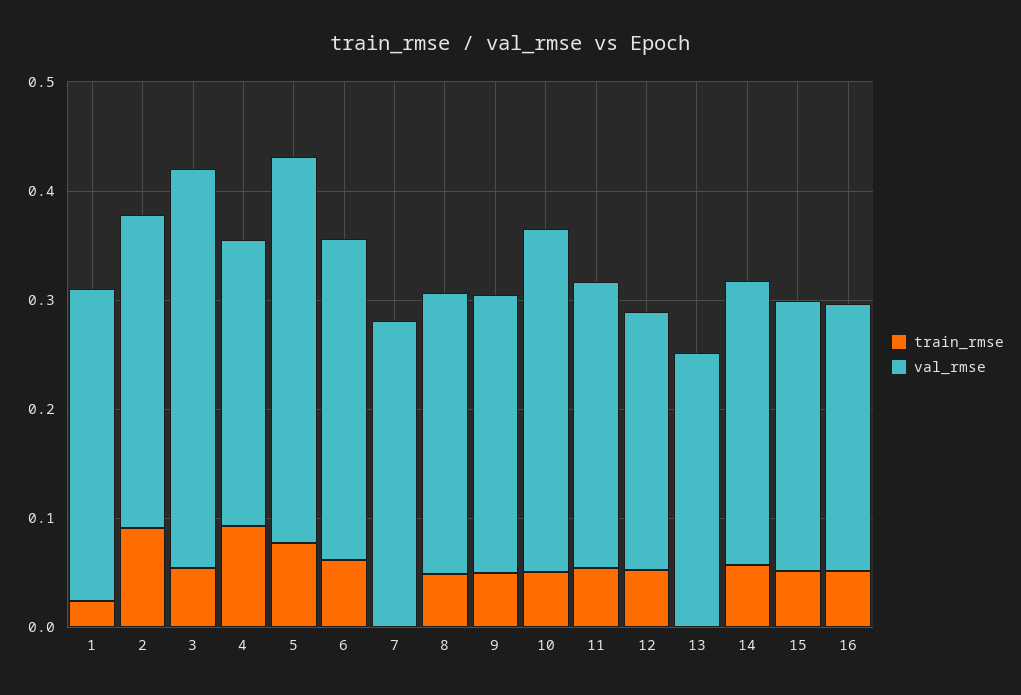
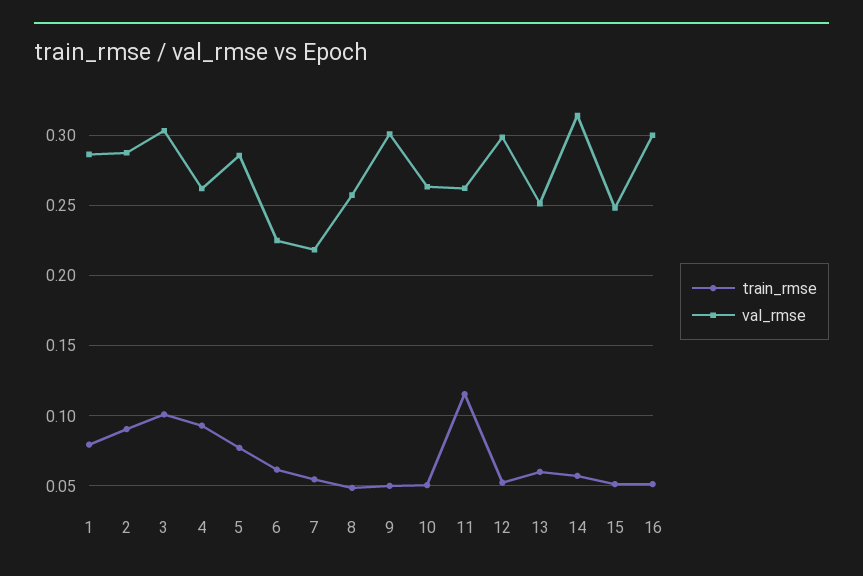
train_rmse, 1: 0.02 -> 0.08
train_rmse, 3: 0.06 -> 0.1
val_rmse, 3: 0.36 -> 0.305
val_rmse, 5: 0.36 -> 0.285
val_rmse, 6: 0.3 -> 0.225
train_rmse, 7: 0 -> 0.055
val_rmse, 7: 0.28 -> 0.22
val_rmse, 9: 0.26 -> 0.3
val_rmse, 10: 0.32 -> 0.265
train_rmse, 11: 0.06 -> 0.115
val_rmse, 12: 0.24 -> 0.3
train_rmse, 13: 0 -> 0.06
val_rmse, 14: 0.26 -> 0.315
val_rmse, 16: 0.24 -> 0.3

